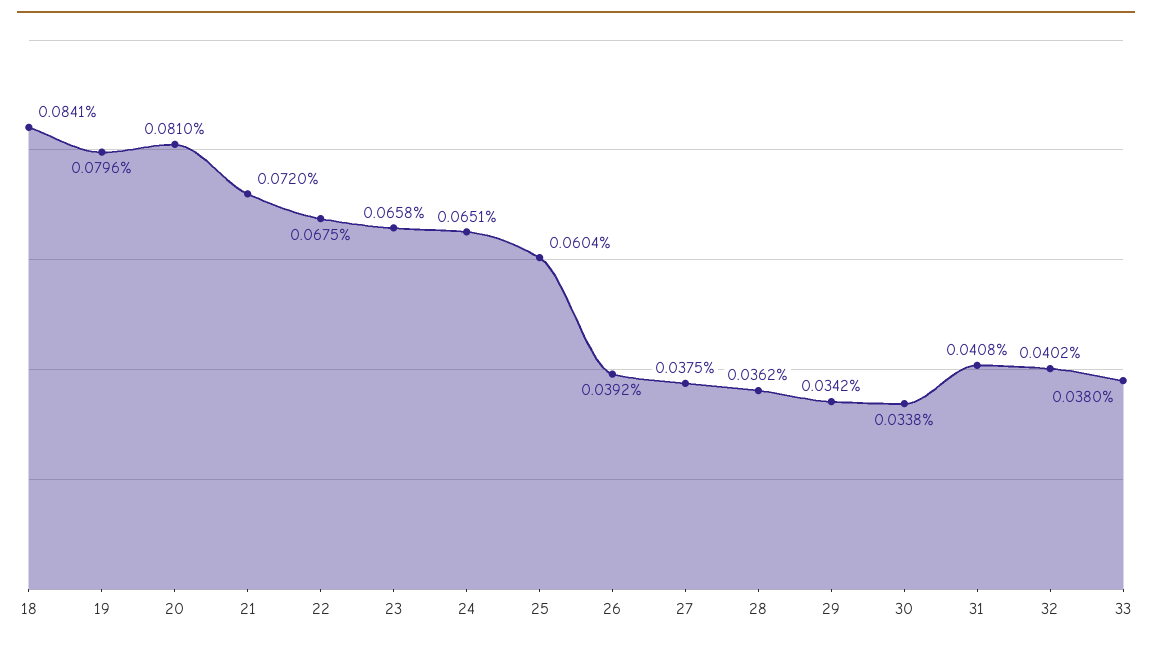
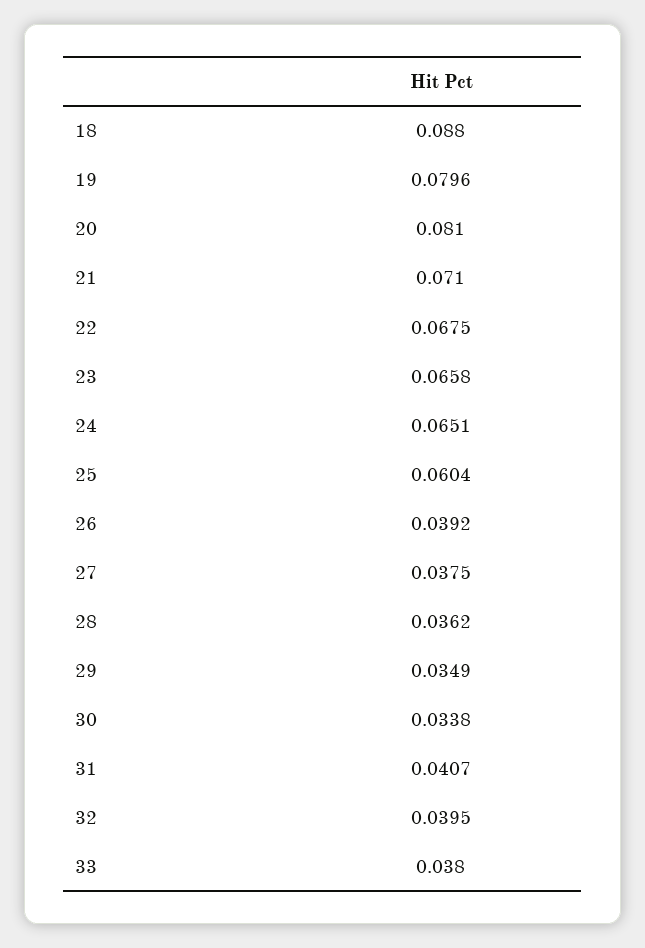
18: 0.0841 -> 0.088
21: 0.072 -> 0.071
29: 0.0342 -> 0.0349
31: 0.0408 -> 0.0407
32: 0.0402 -> 0.0395

